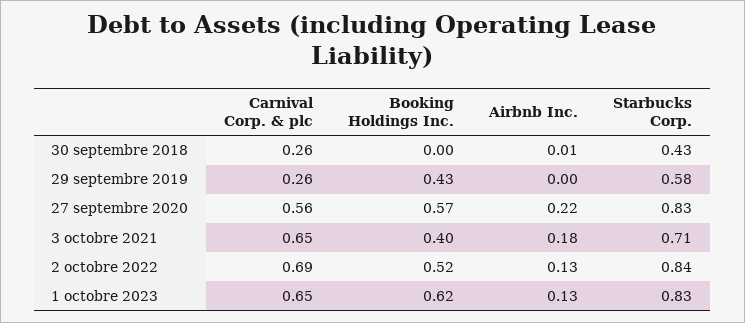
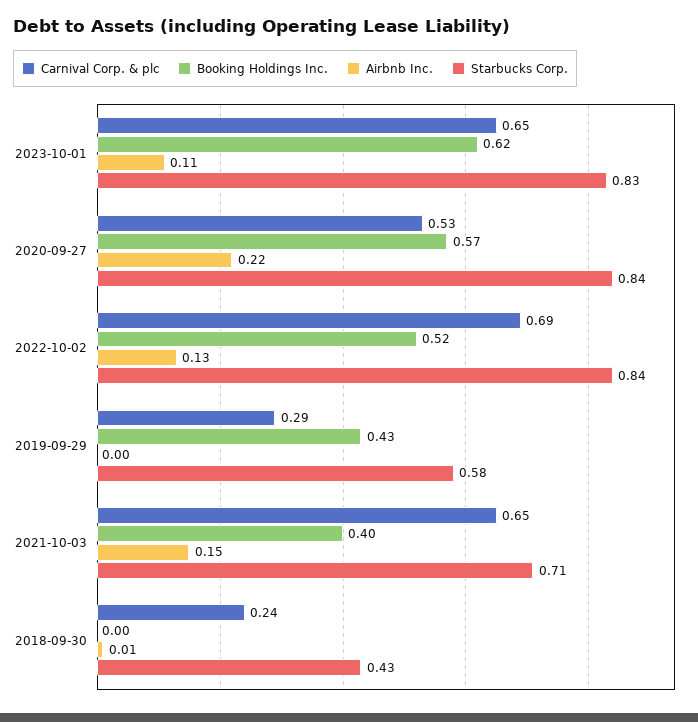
Carnival Corp. & plc, 30 septembre 2018: 0.26 -> 0.24
Carnival Corp. & plc, 29 septembre 2019: 0.26 -> 0.29
Carnival Corp. & plc, 27 septembre 2020: 0.56 -> 0.53
Starbucks Corp., 27 septembre 2020: 0.83 -> 0.84
Airbnb Inc., 3 octobre 2021: 0.18 -> 0.15
Airbnb Inc., 1 octobre 2023: 0.13 -> 0.11

